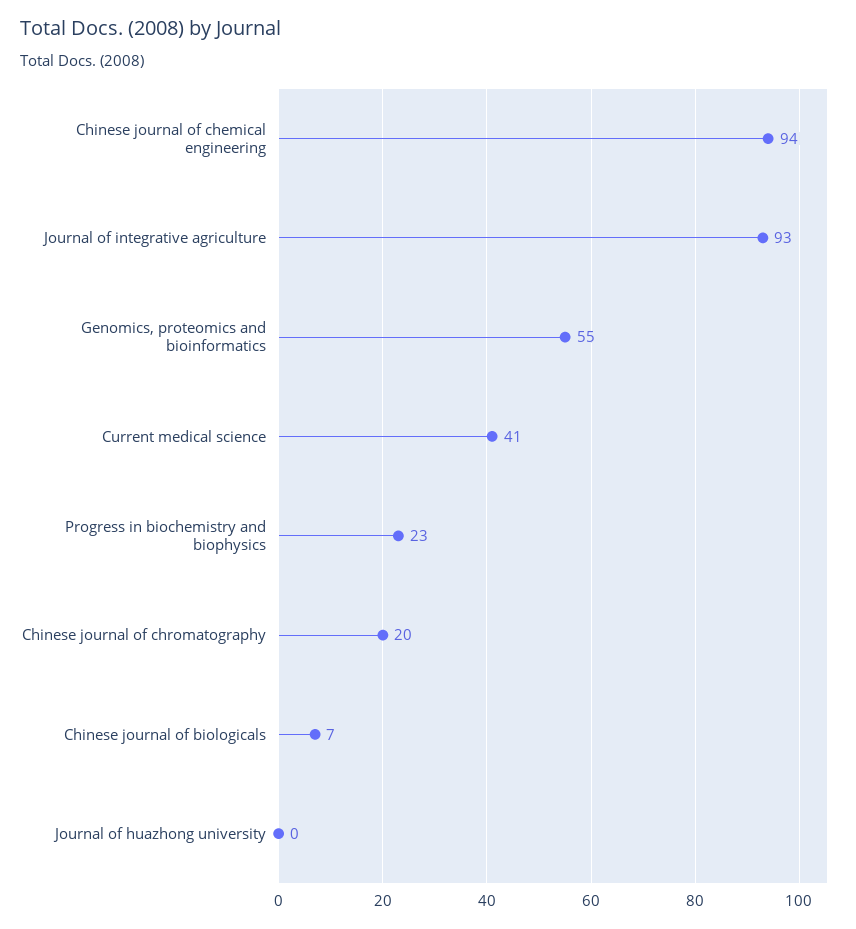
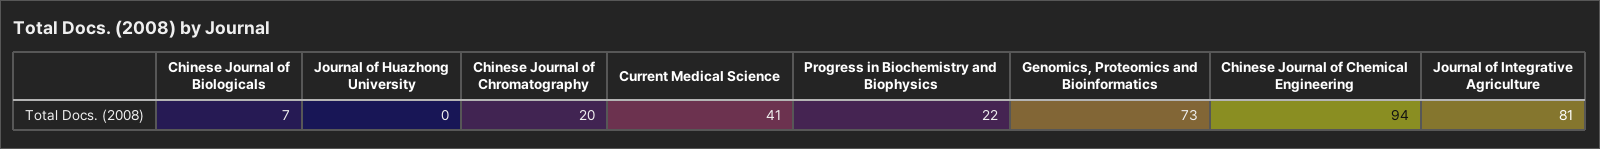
Journal of integrative agriculture: 93 -> 81
Genomics, proteomics and bioinformatics: 55 -> 73
Progress in biochemistry and biophysics: 23 -> 22

